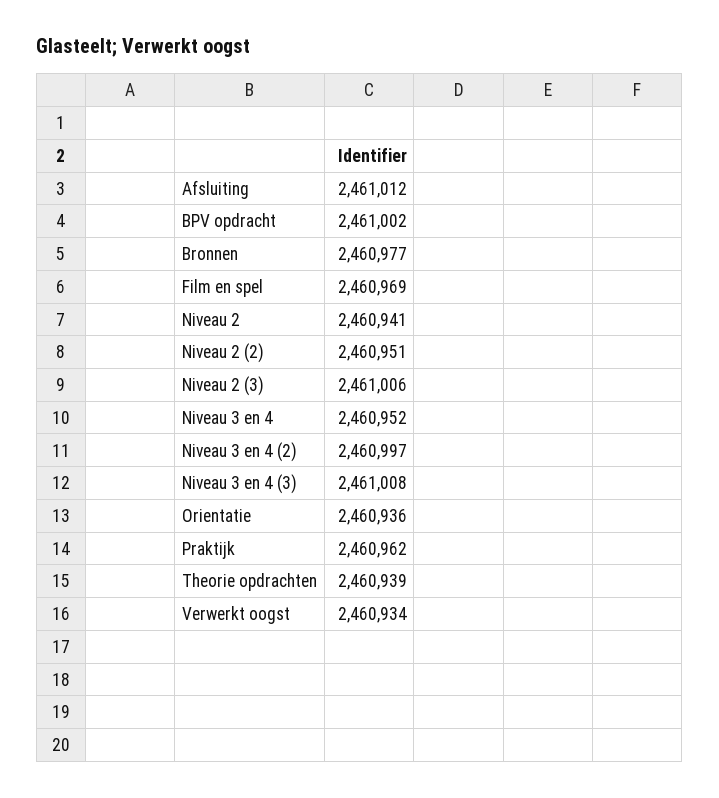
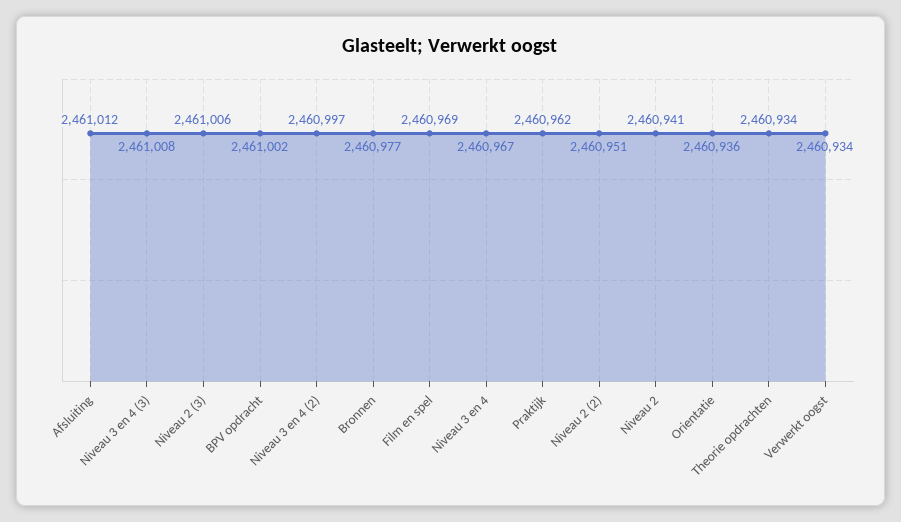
Niveau 3 en 4: 2460952 -> 2460967
Theorie opdrachten: 2460939 -> 2460934

